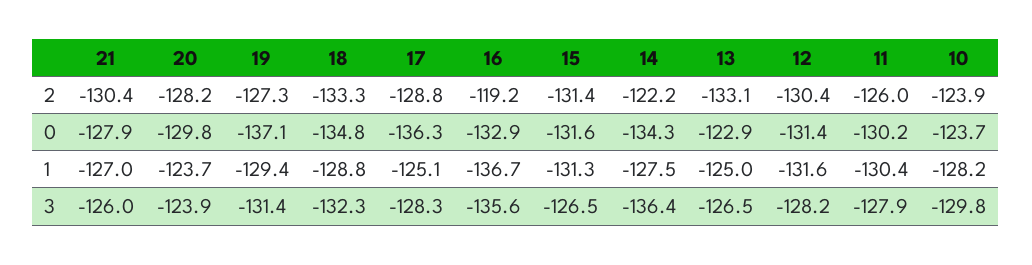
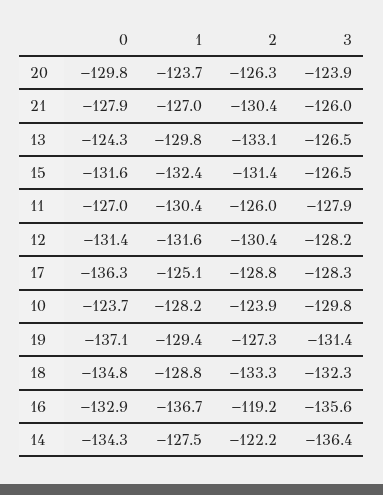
20, 2: -128.2 -> -126.3
13, 0: -122.9 -> -124.3
11, 0: -130.2 -> -127
15, 1: -131.3 -> -132.4
13, 1: -125 -> -129.8

